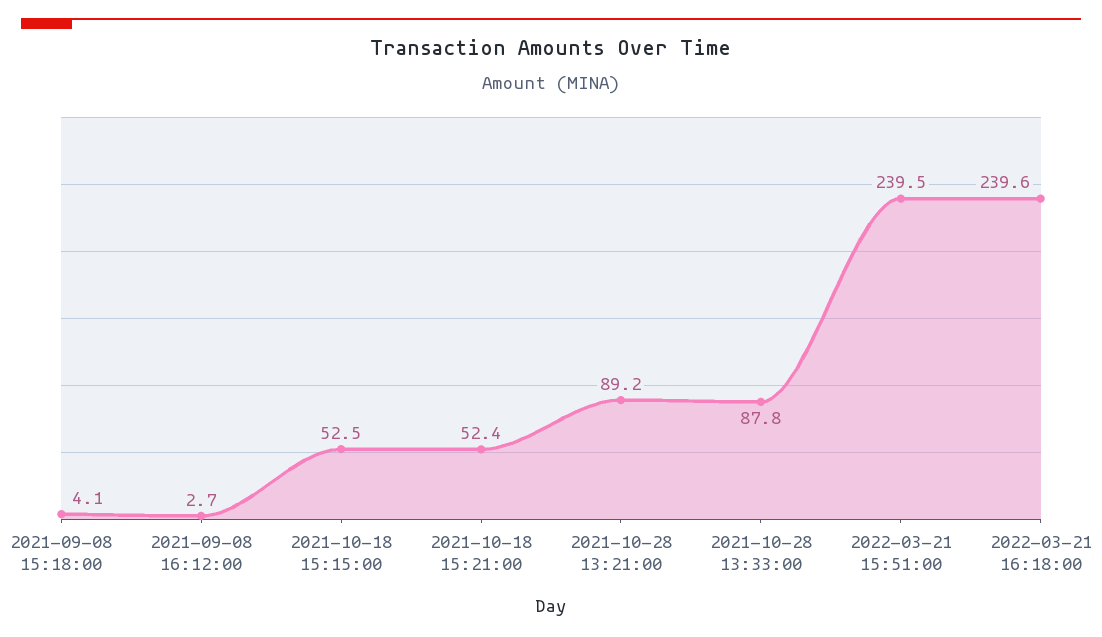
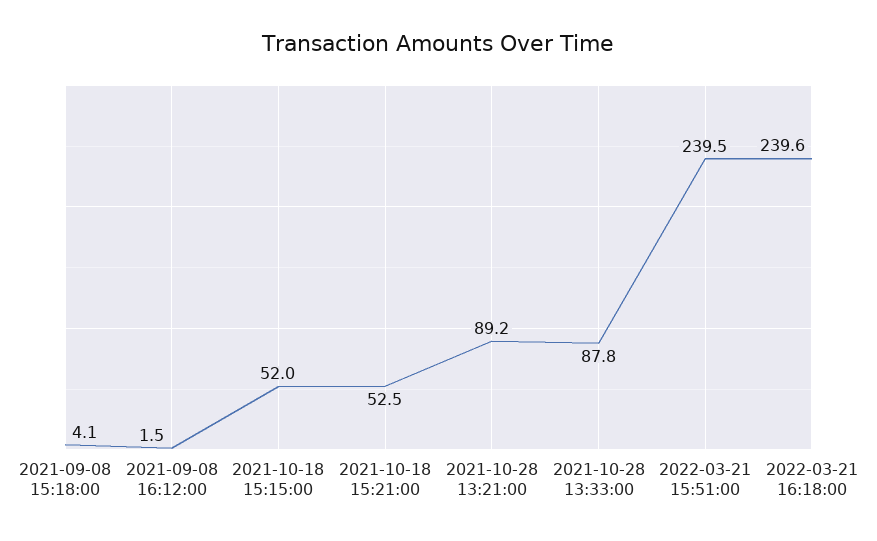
2021-09-08 16:12:00: 2.7 -> 1.5
2021-10-18 15:15:00: 52.5 -> 52
2021-10-18 15:21:00: 52.4 -> 52.5

